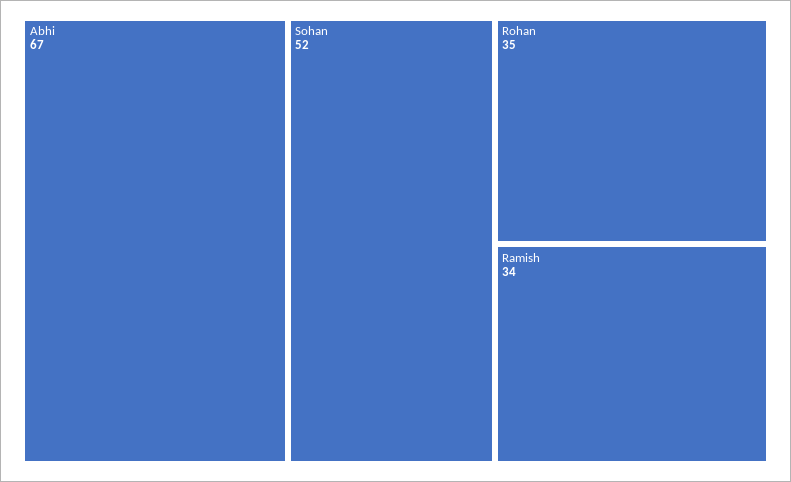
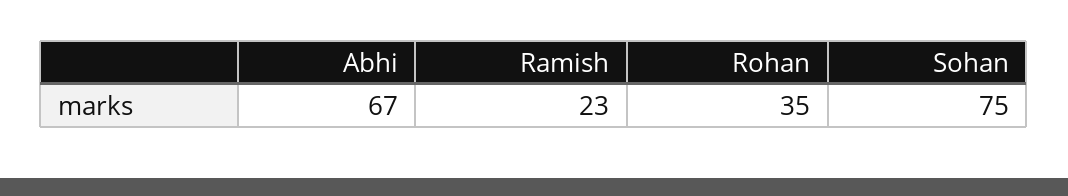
Sohan: 52 -> 75
Ramish: 34 -> 23

